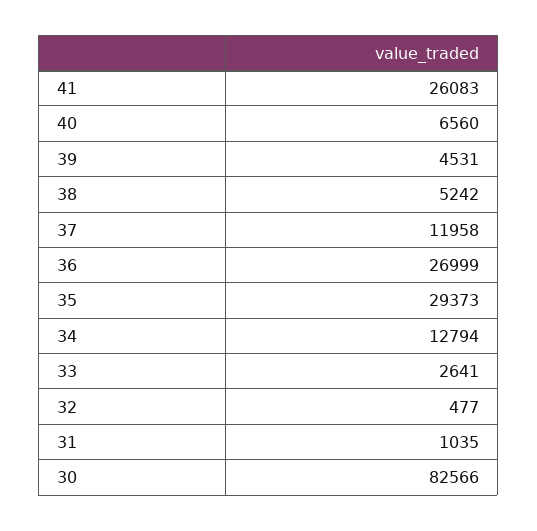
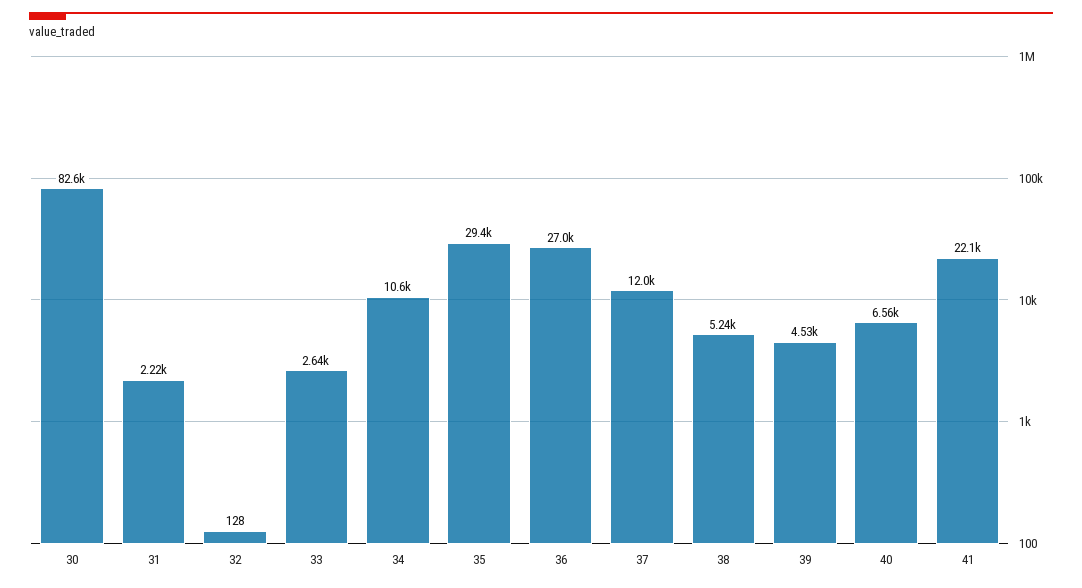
41: 26083 -> 22100
34: 12794 -> 10600
32: 477 -> 128
31: 1035 -> 2220

